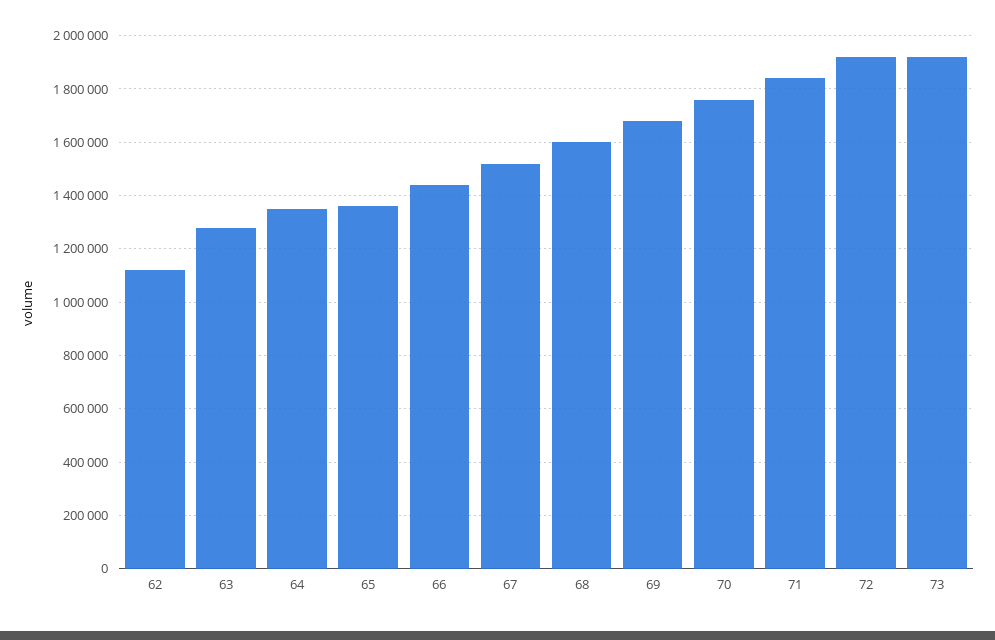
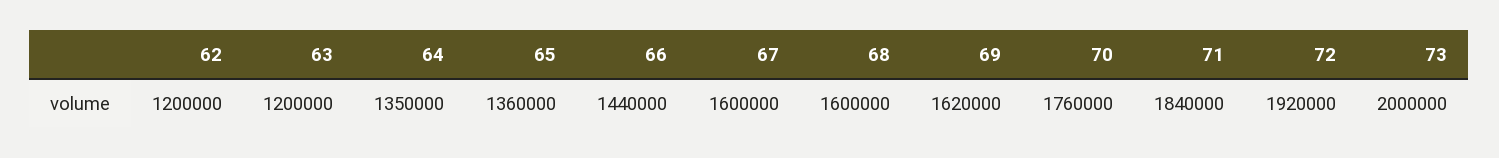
62: 1125000 -> 1200000
63: 1275000 -> 1200000
67: 1525000 -> 1600000
69: 1675000 -> 1620000
73: 1925000 -> 2000000

